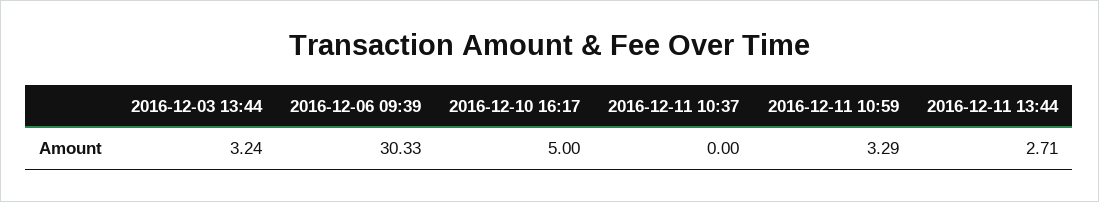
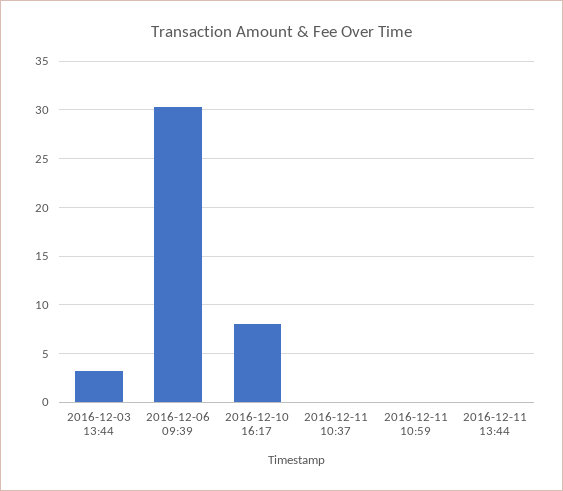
2016-12-10 16:17: 5 -> 8
2016-12-11 10:59: 3.29 -> 0
2016-12-11 13:44: 2.71 -> 0

